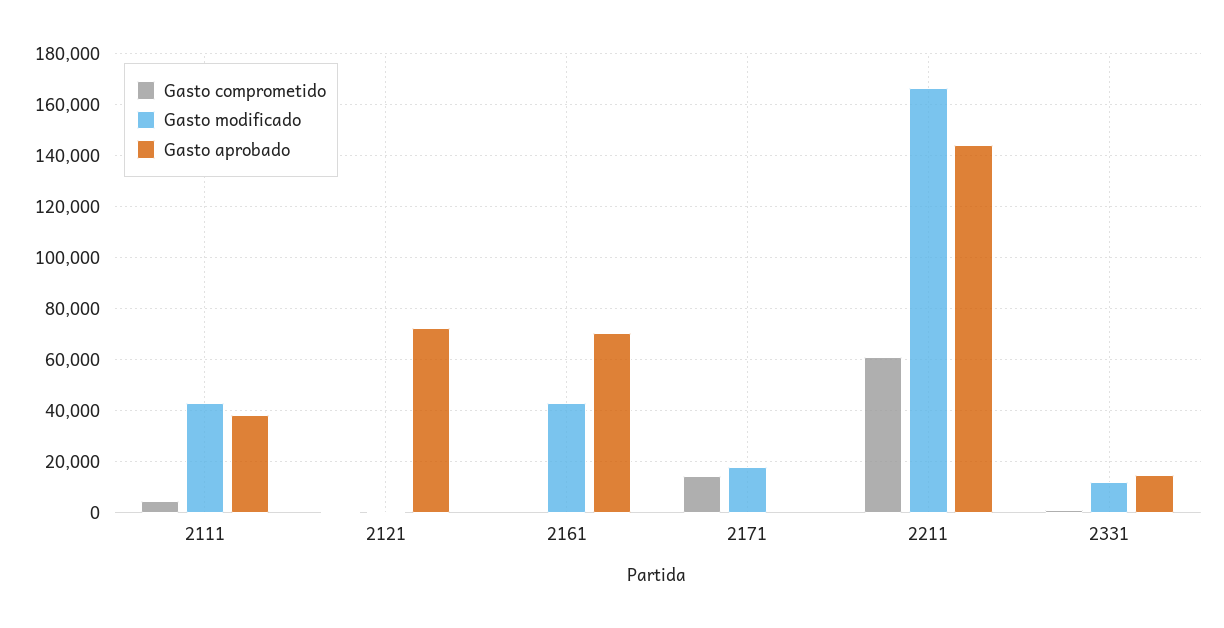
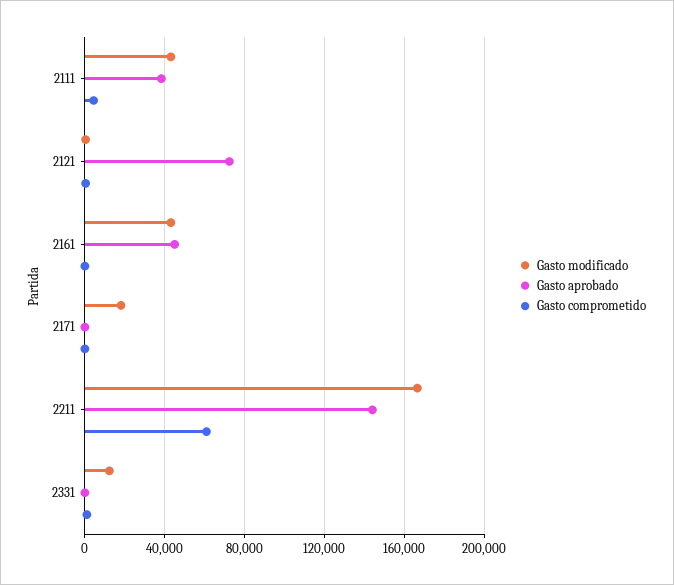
Gasto aprobado, 2161: 70000 -> 45000
Gasto comprometido, 2171: 15000 -> 0
Gasto aprobado, 2331: 15000 -> 0

